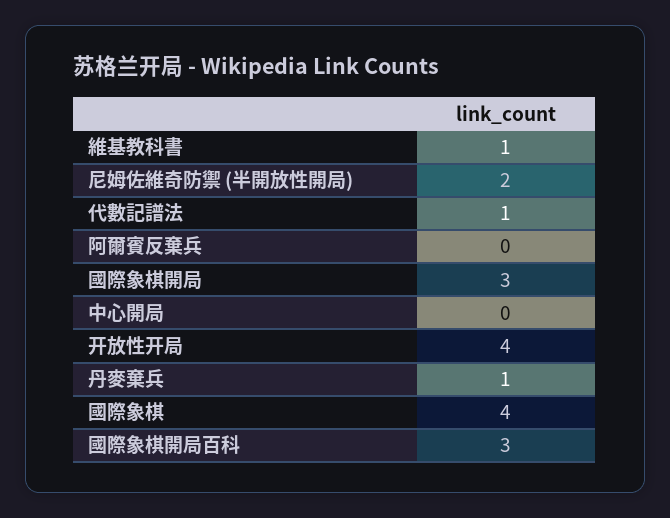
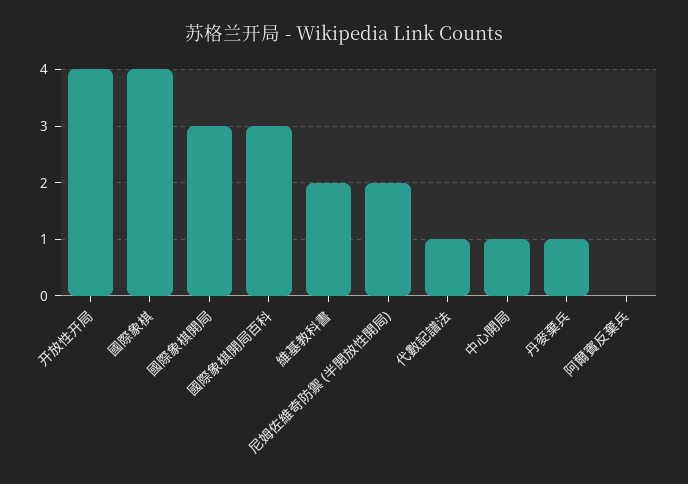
維基教科書: 1 -> 2
中心開局: 0 -> 1

